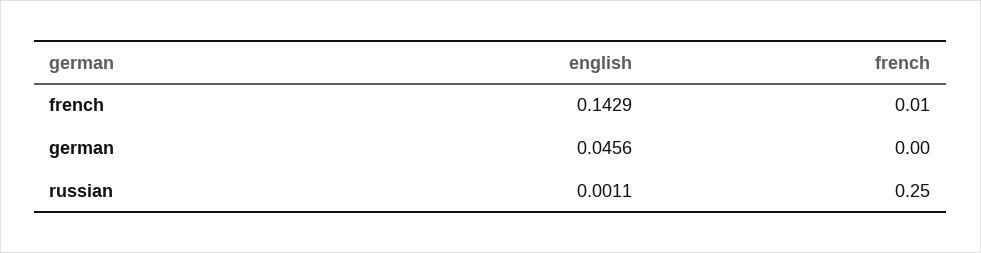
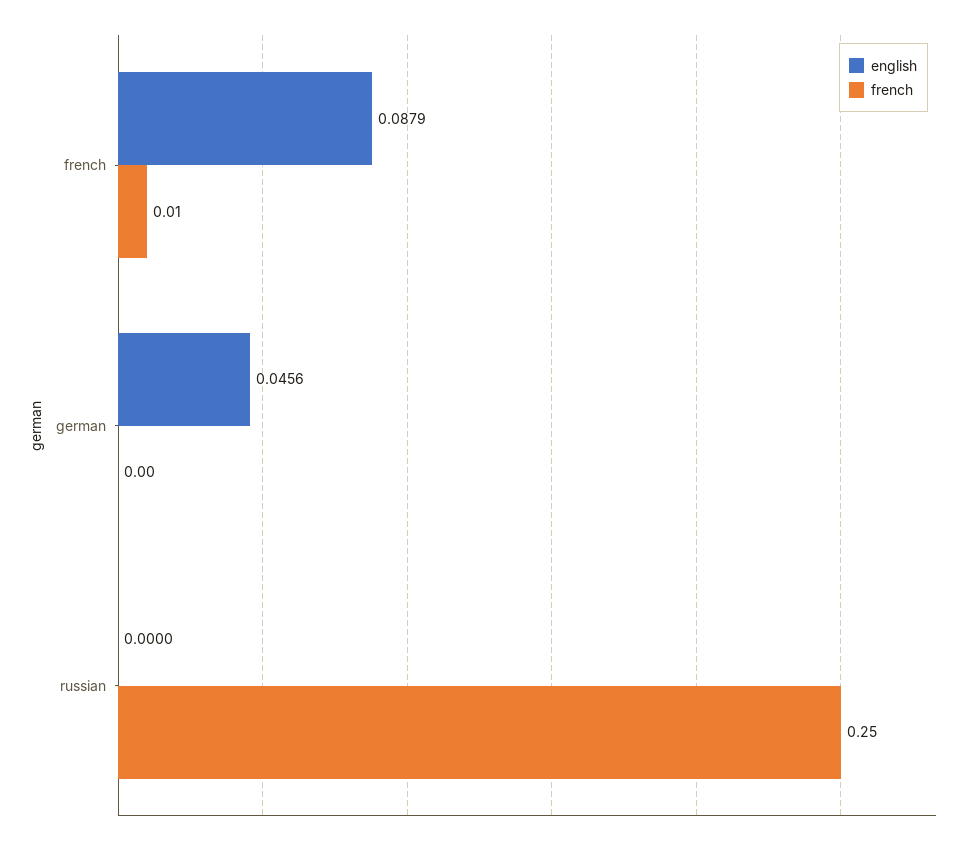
english, french: 0.1429 -> 0.0879
english, russian: 0.0011 -> 0

